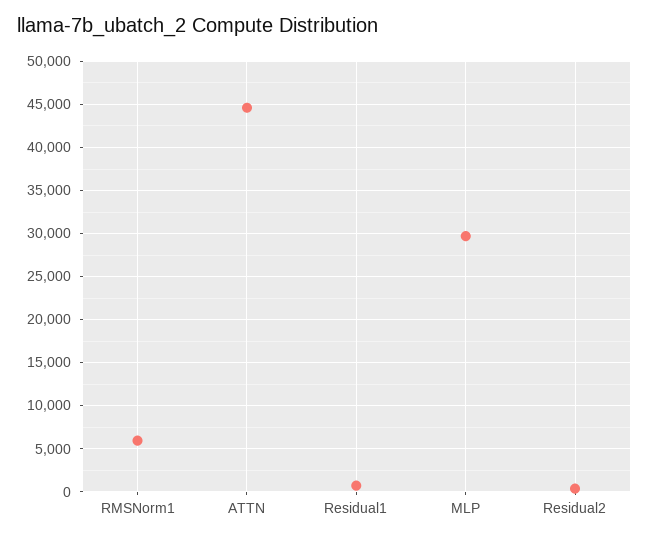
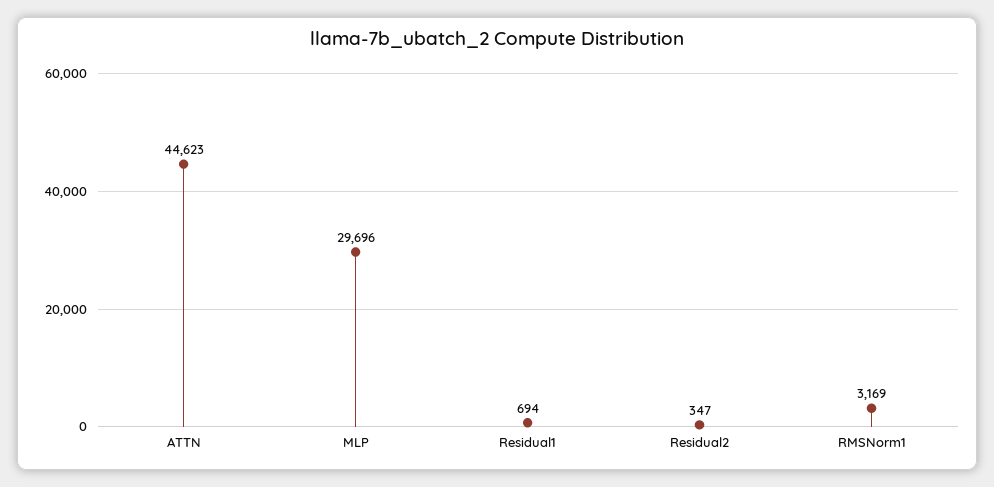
RMSNorm1: 6000 -> 3169

